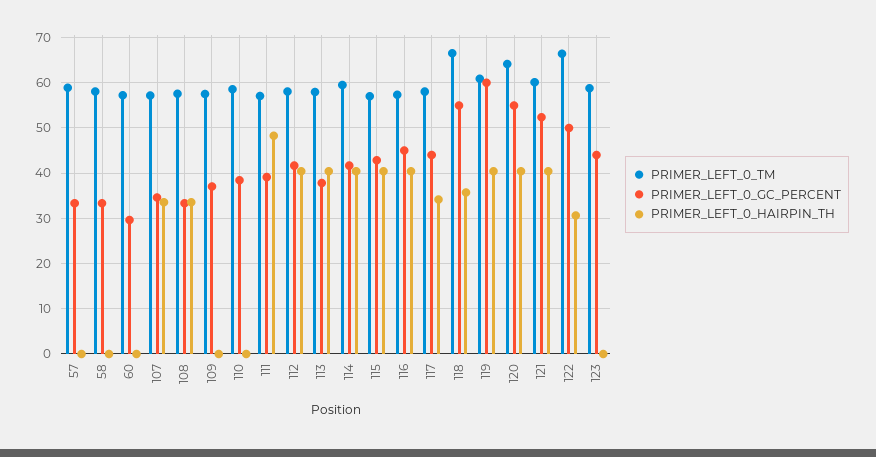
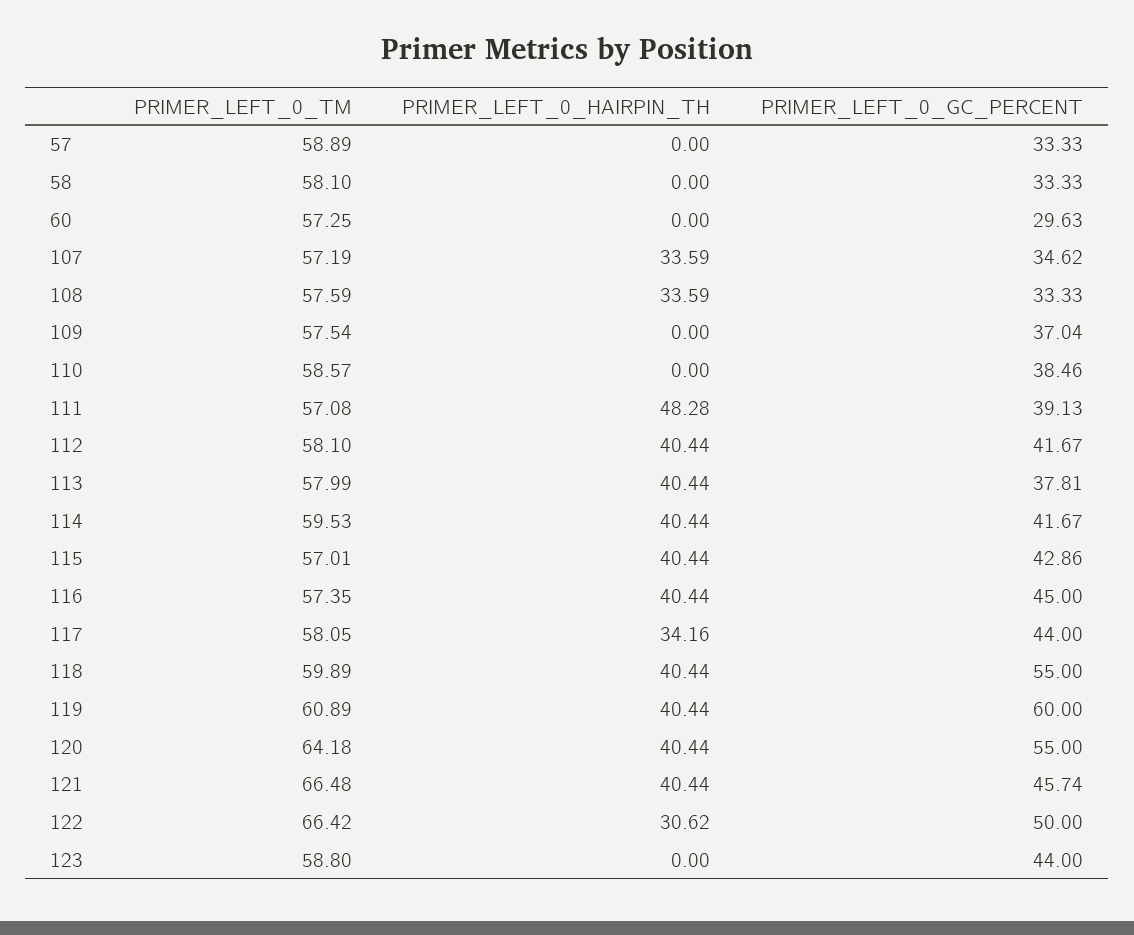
PRIMER_LEFT_0_TM, 118: 66 -> 59.89
PRIMER_LEFT_0_HAIRPIN_TH, 118: 36 -> 40.44
PRIMER_LEFT_0_TM, 121: 60 -> 66.48
PRIMER_LEFT_0_GC_PERCENT, 121: 52 -> 45.74

